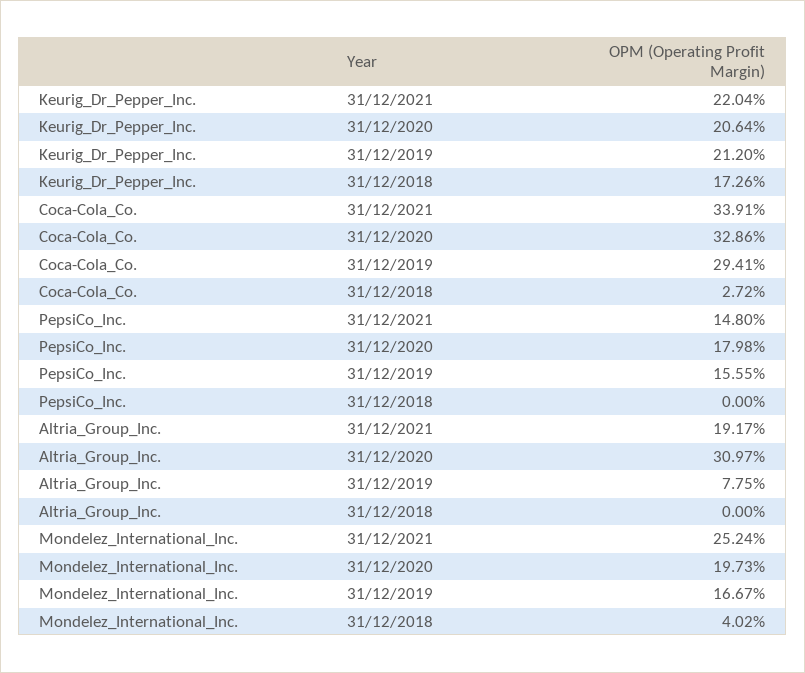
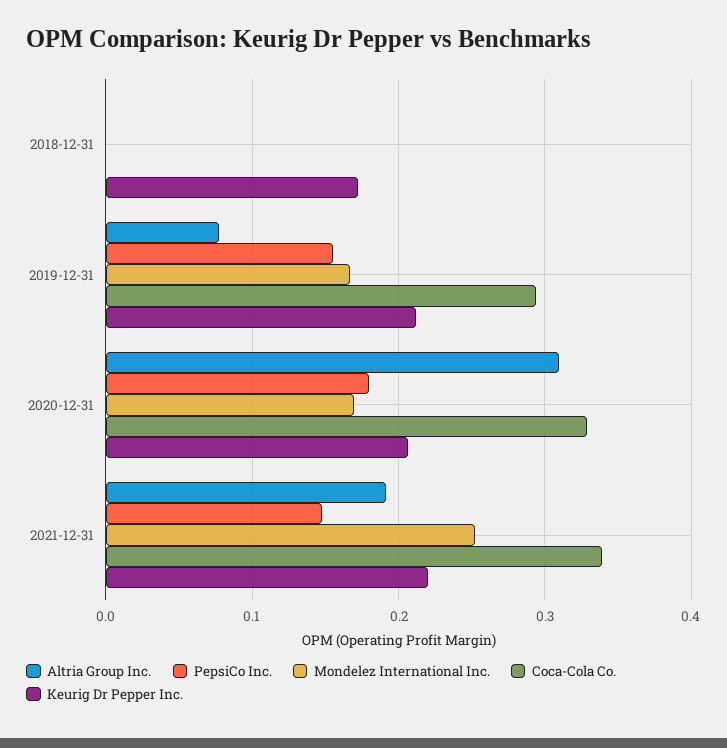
Coca-Cola_Co., 31/12/2018: 0.0272 -> 0
Mondelez_International_Inc., 31/12/2020: 0.1973 -> 0.17
Mondelez_International_Inc., 31/12/2018: 0.0402 -> 0

